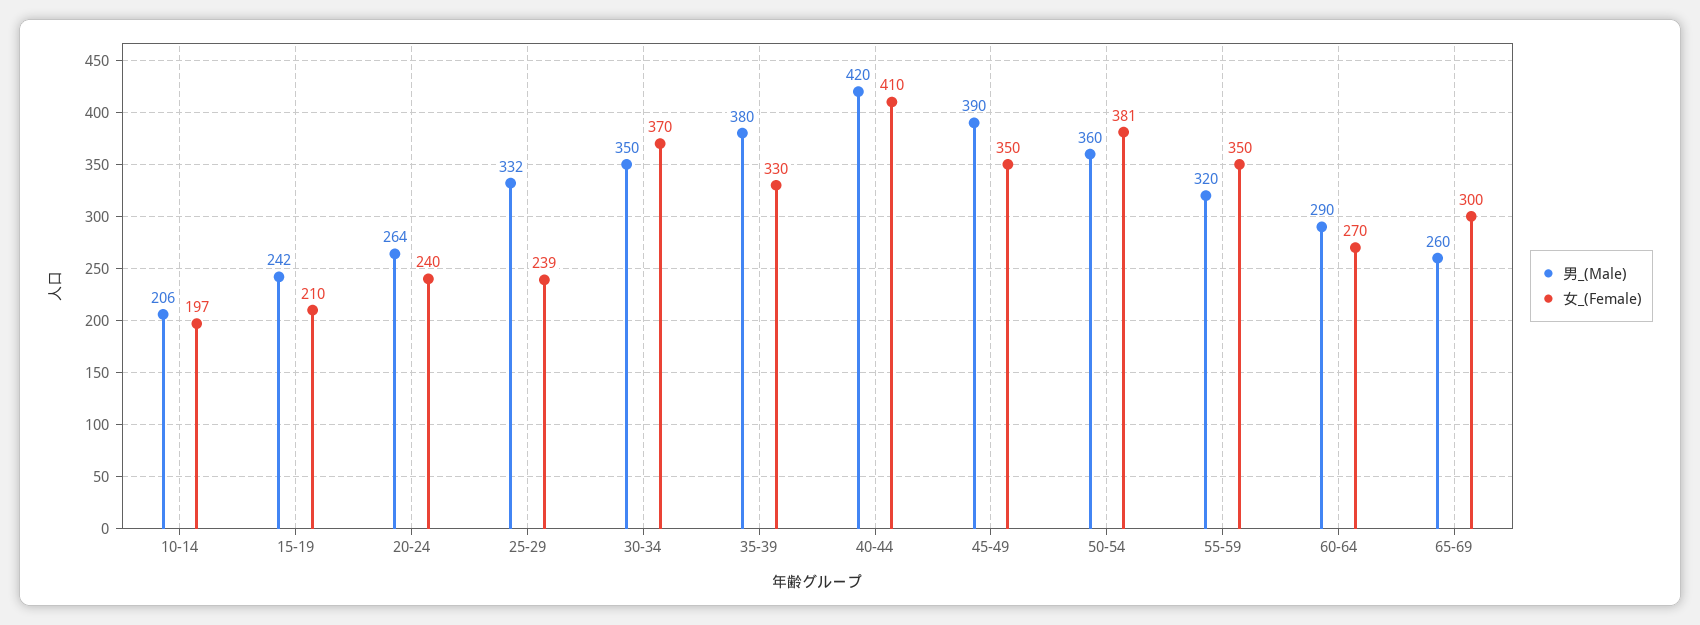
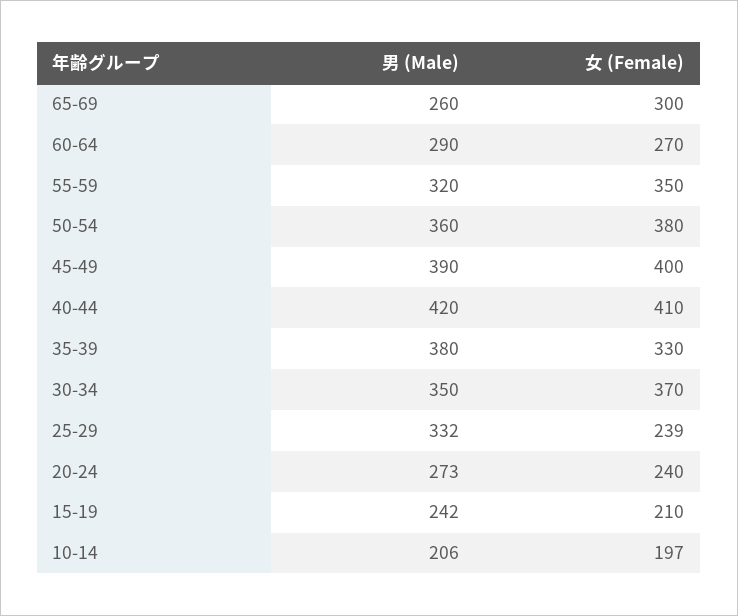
男_(Male), 20-24: 264 -> 273
女_(Female), 45-49: 350 -> 400
女_(Female), 50-54: 381 -> 380

